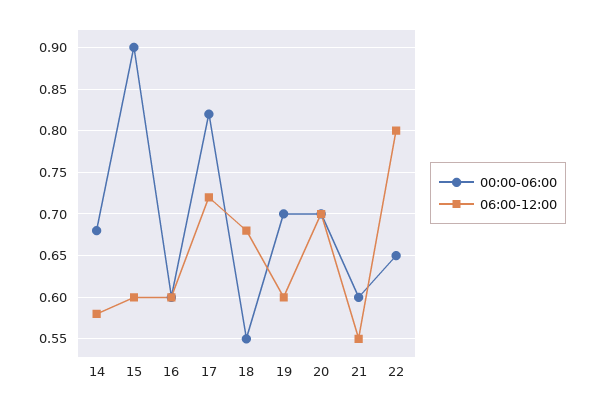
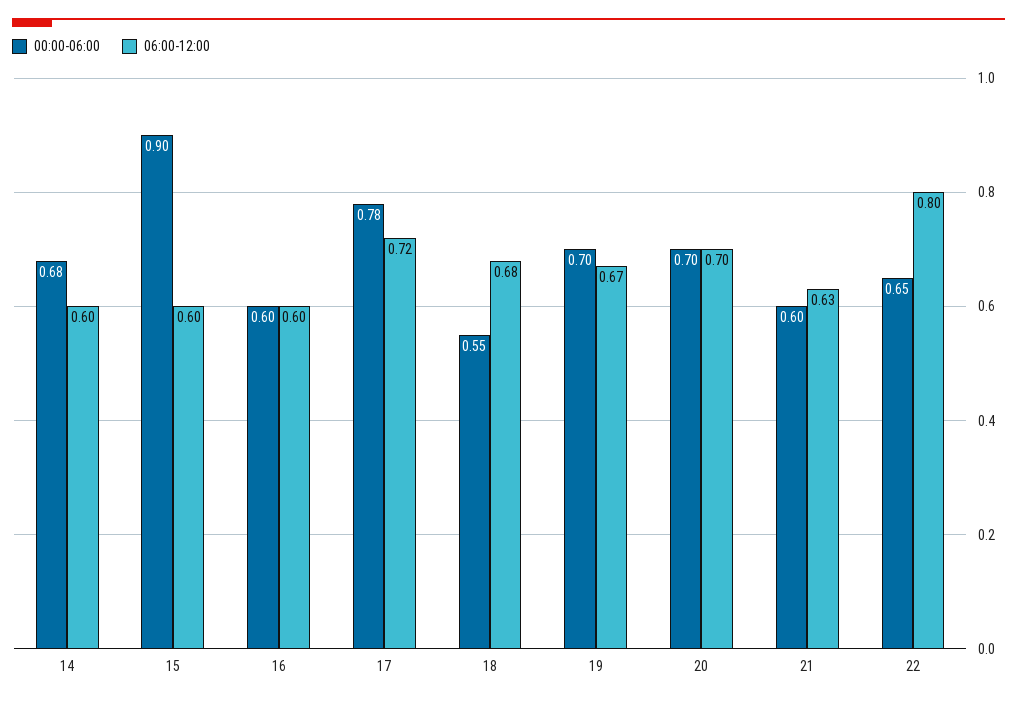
06:00-12:00, 14: 0.58 -> 0.6
00:00-06:00, 17: 0.82 -> 0.78
06:00-12:00, 19: 0.6 -> 0.67
06:00-12:00, 21: 0.55 -> 0.63

